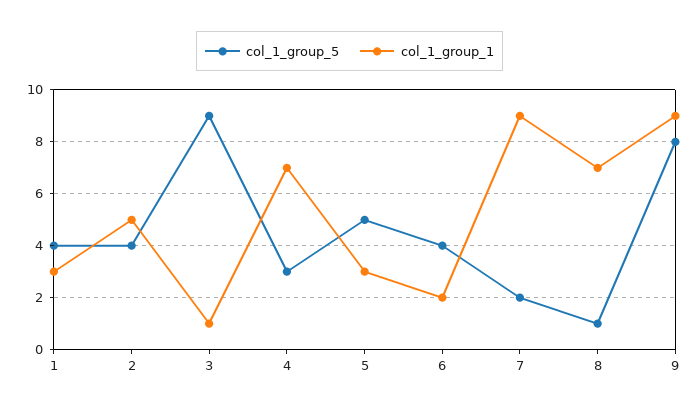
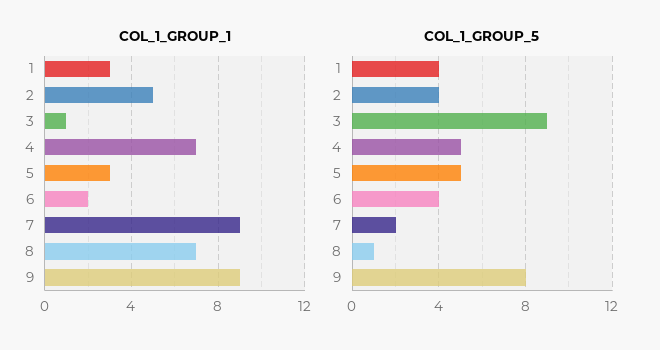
col_1_group_5, 4: 3 -> 5

